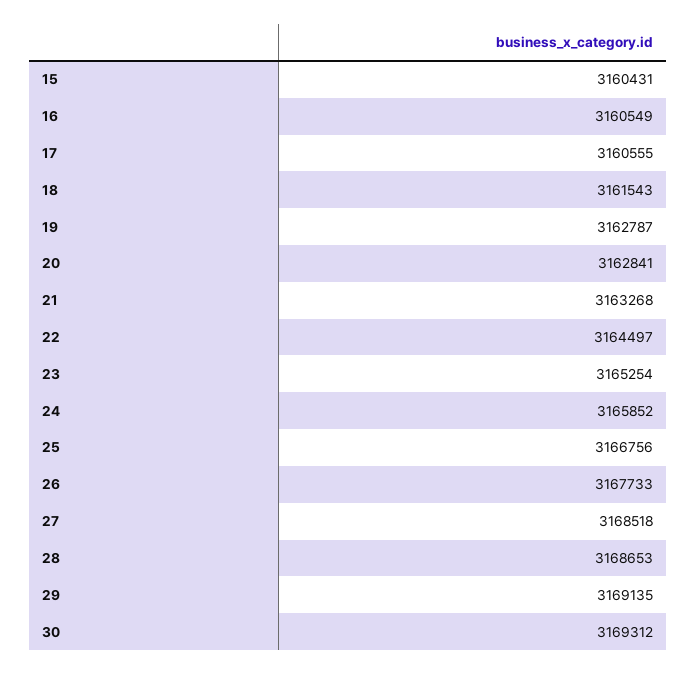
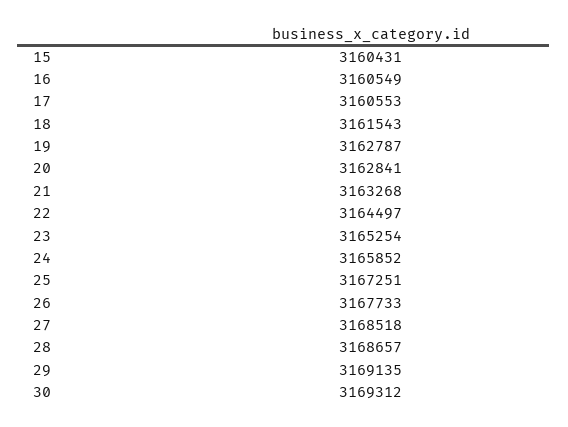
17: 3160555 -> 3160553
25: 3166756 -> 3167251
28: 3168653 -> 3168657

